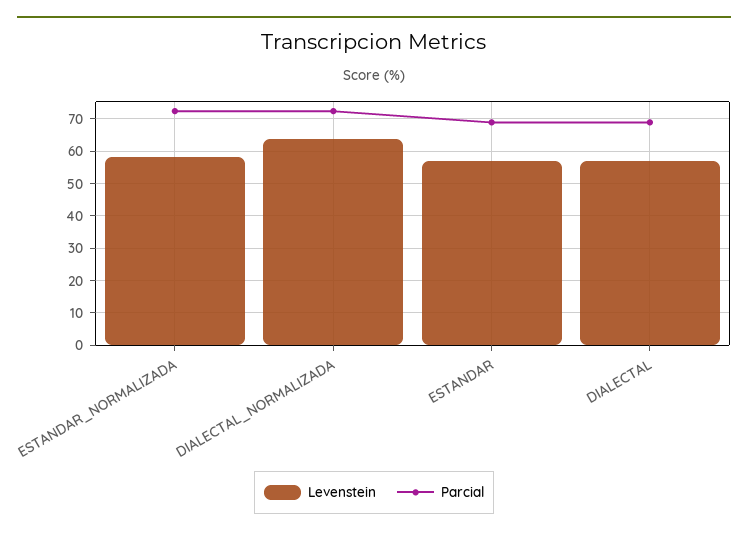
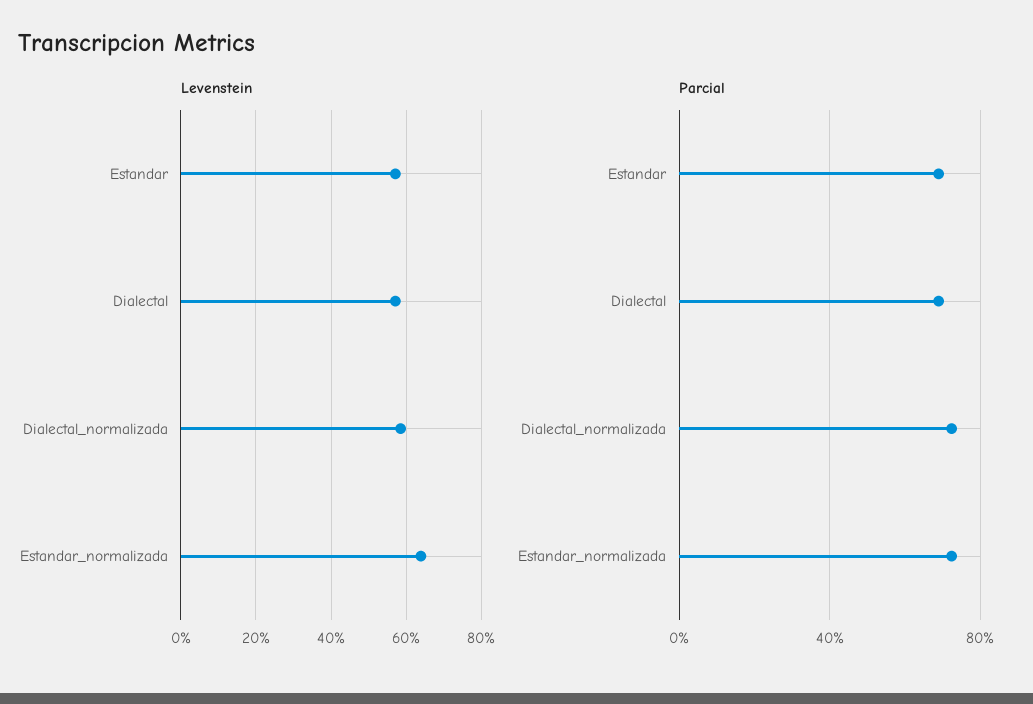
Levenstein, ESTANDAR_NORMALIZADA: 58 -> 64
Levenstein, DIALECTAL_NORMALIZADA: 64 -> 58

